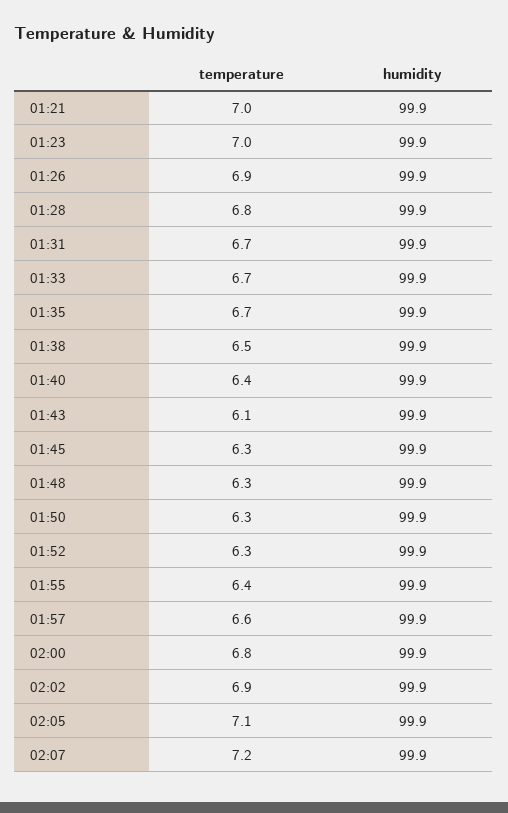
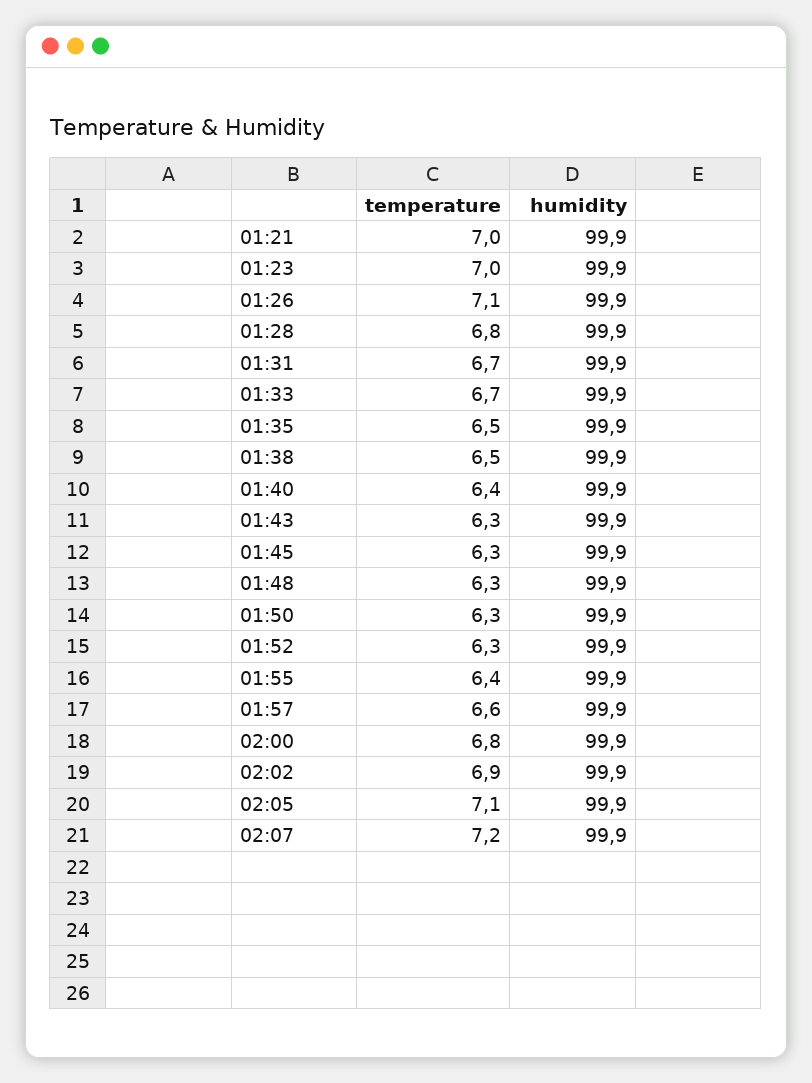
temperature, 01:26: 6.9 -> 7.1
temperature, 01:35: 6.7 -> 6.5
temperature, 01:43: 6.1 -> 6.3

